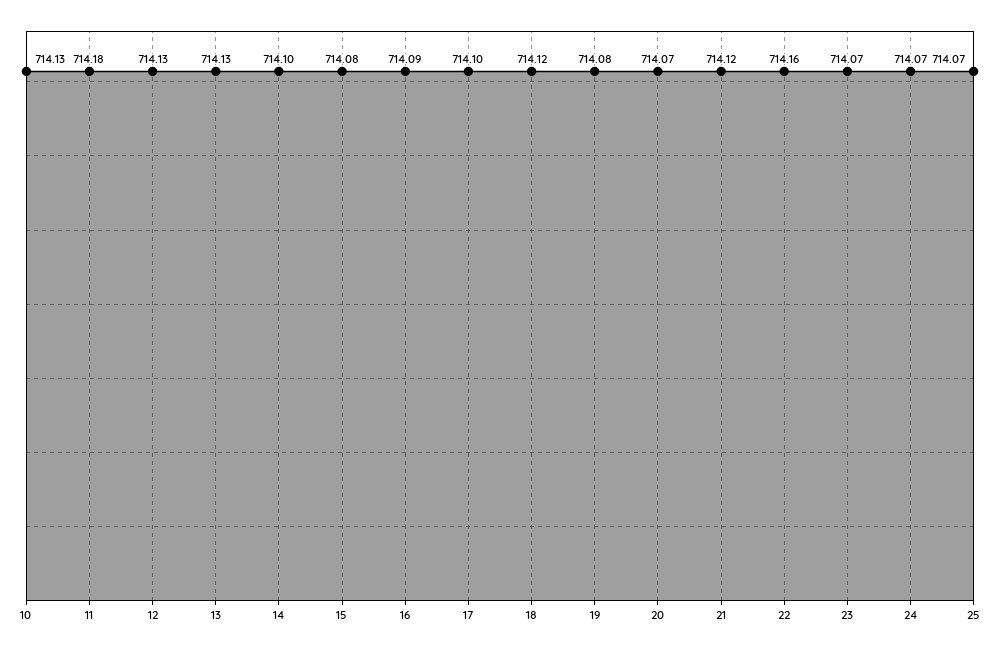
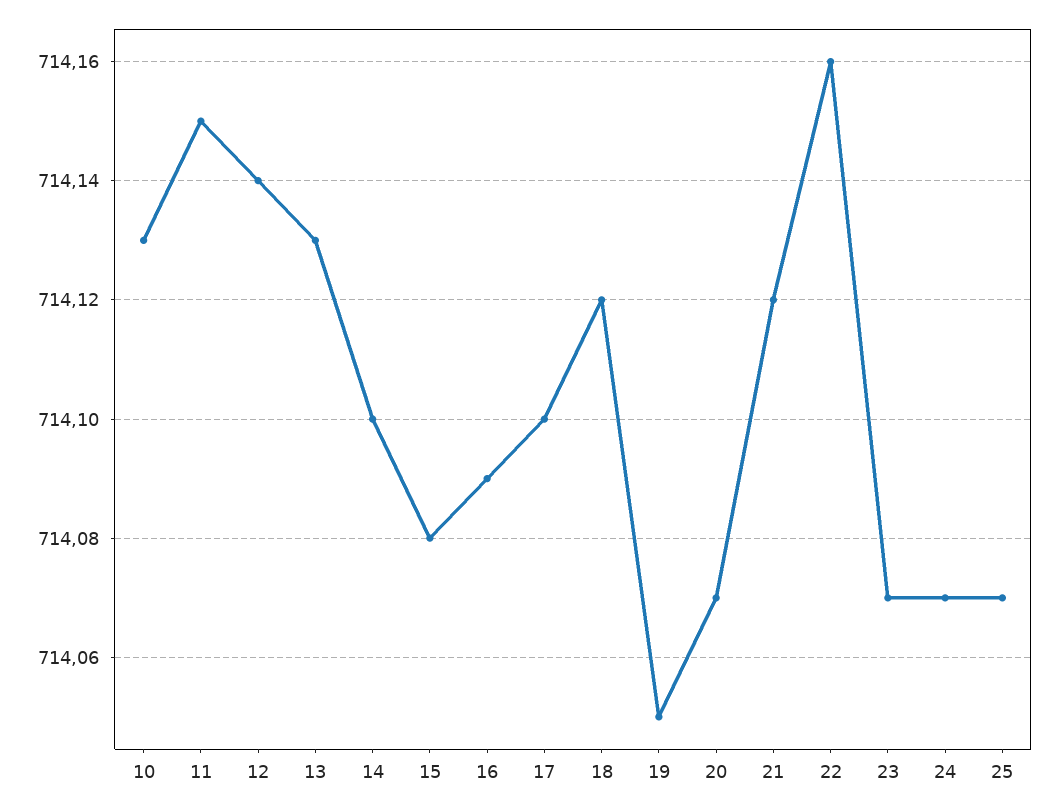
11: 714.18 -> 714.15
12: 714.13 -> 714.14
19: 714.08 -> 714.05

